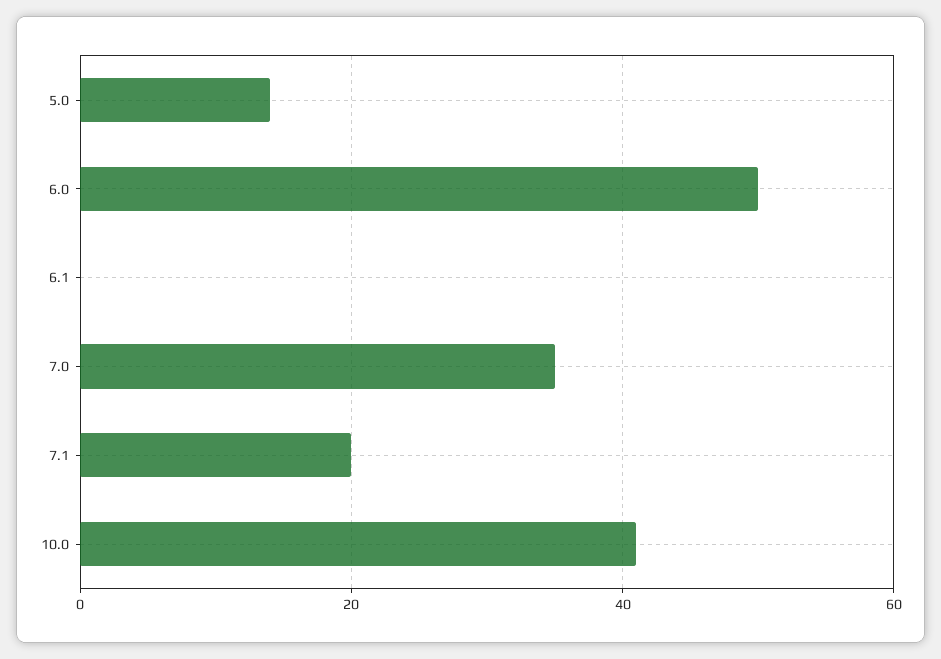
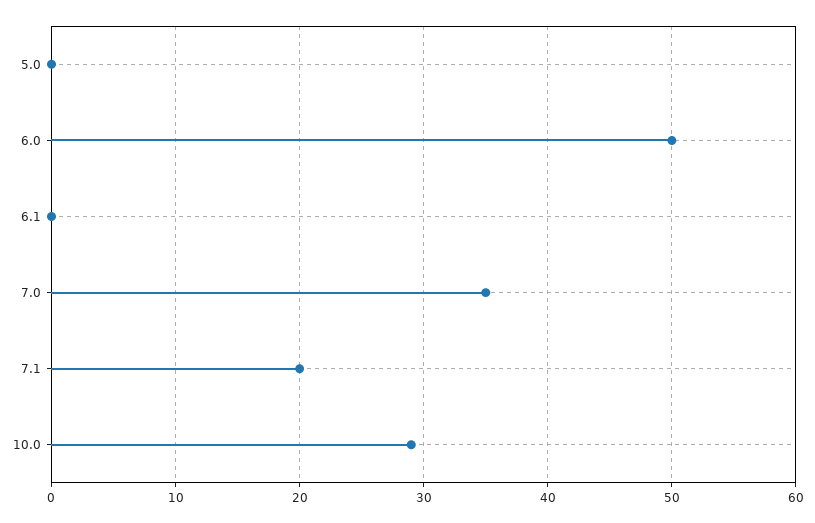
5.0: 15 -> 0
10.0: 40 -> 29

